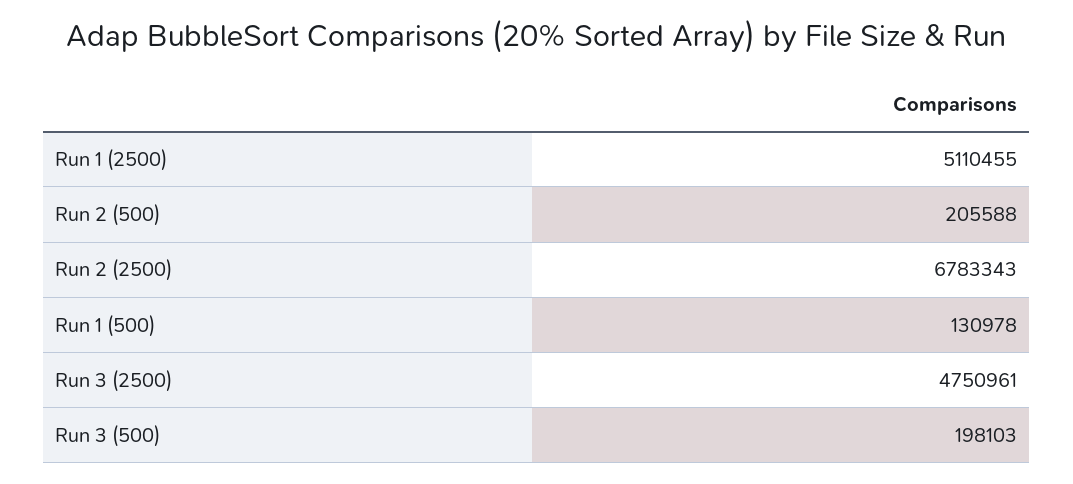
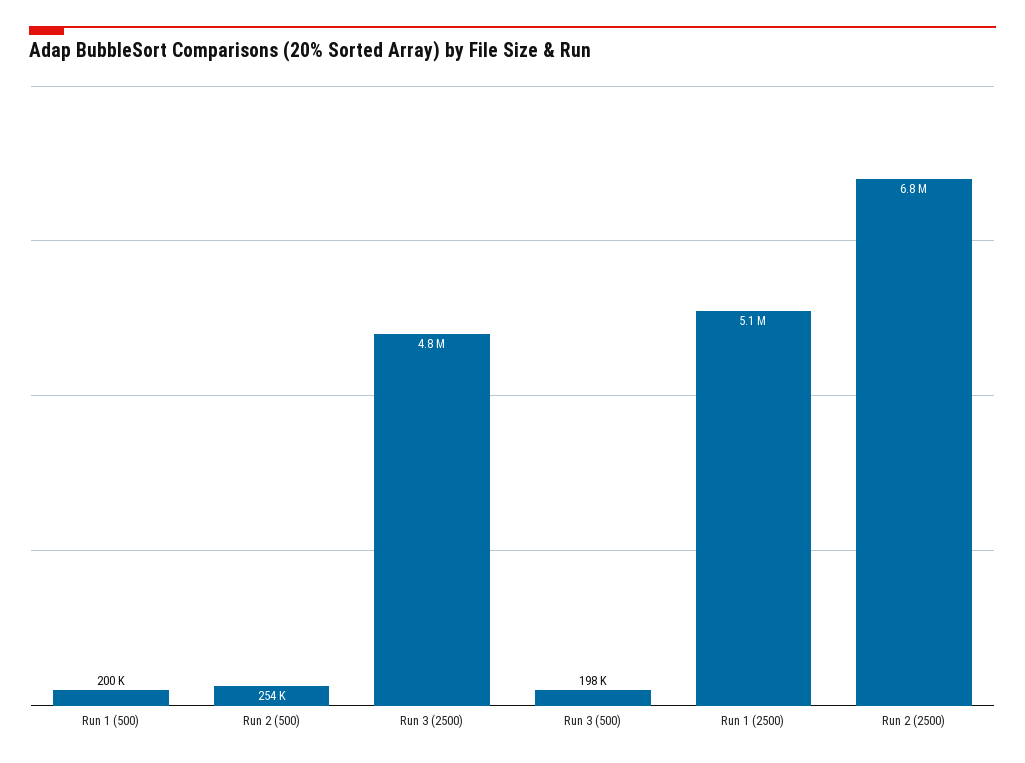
Run 2 (500): 205588 -> 254000
Run 1 (500): 130978 -> 200000

